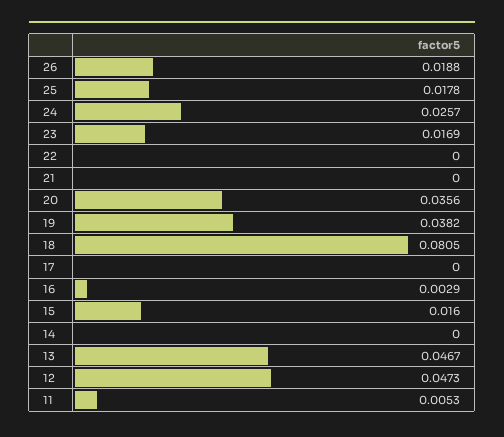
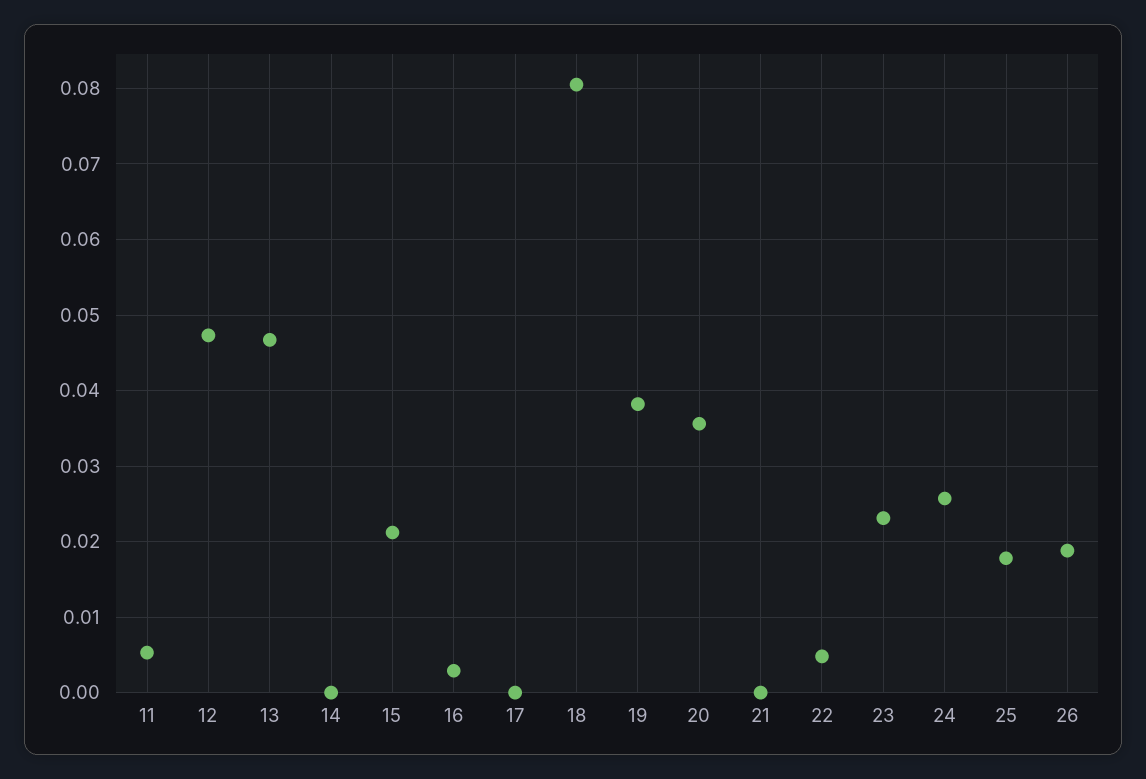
23: 0.0169 -> 0.023
22: 0 -> 0.005
15: 0.016 -> 0.021

